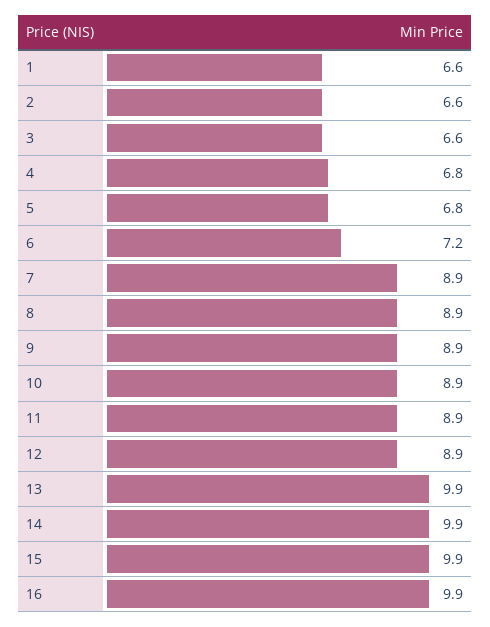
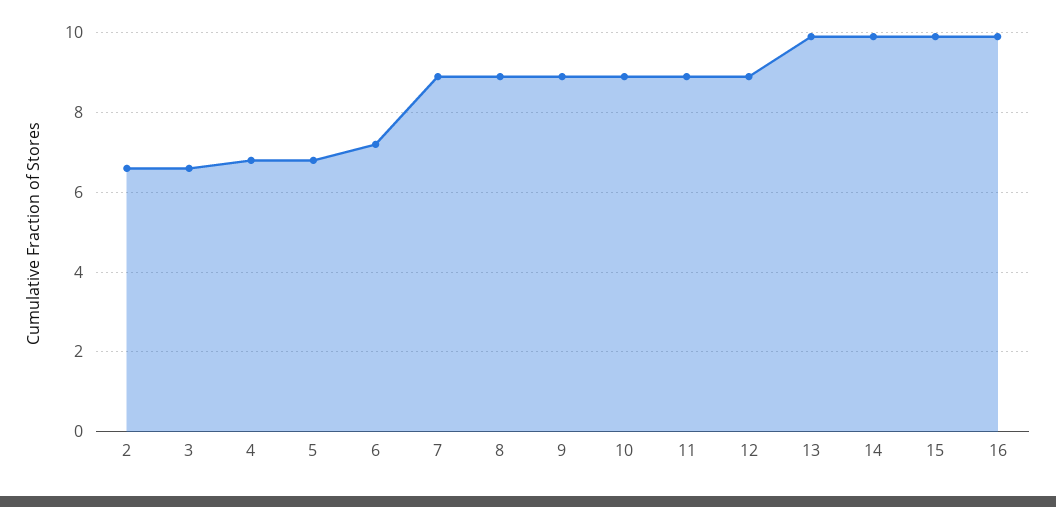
1: 6.6 -> none

